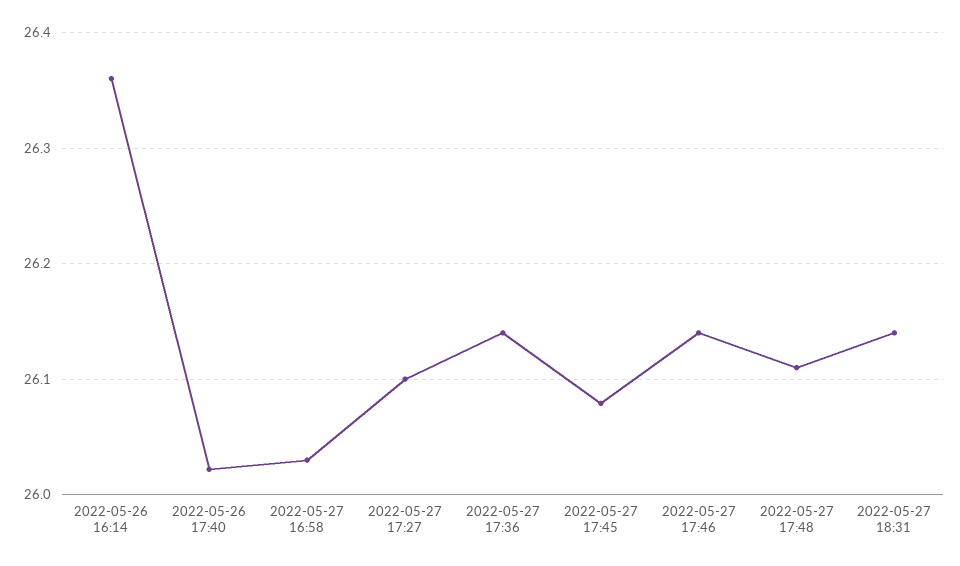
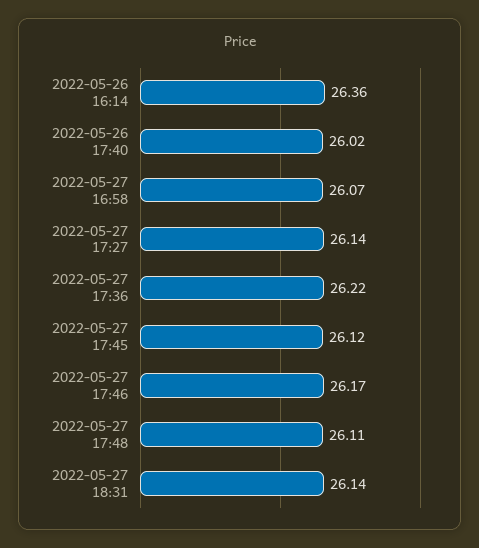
2022-05-27 16:58: 26.03 -> 26.07
2022-05-27 17:27: 26.1 -> 26.14
2022-05-27 17:36: 26.14 -> 26.22
2022-05-27 17:45: 26.08 -> 26.12
2022-05-27 17:46: 26.14 -> 26.17

